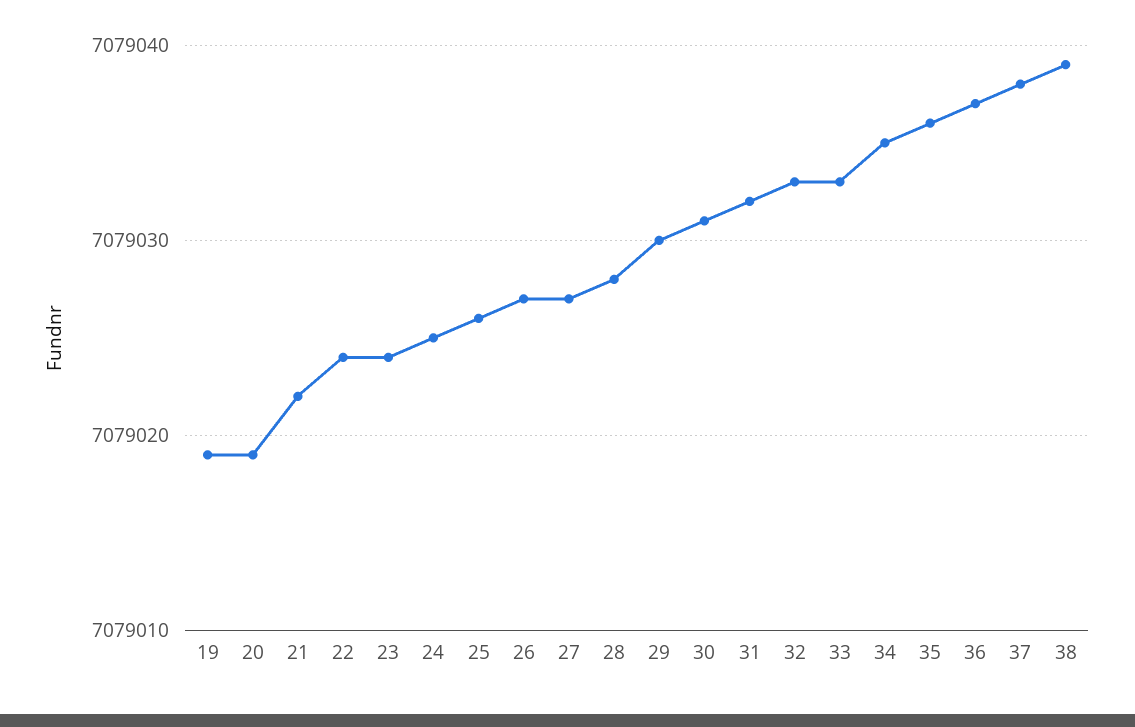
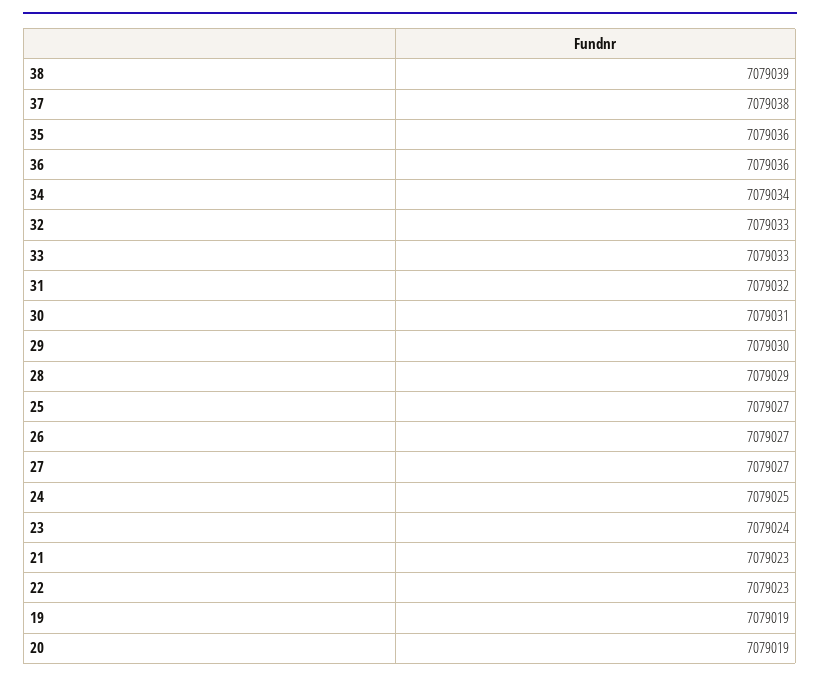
21: 7079022 -> 7079023
22: 7079024 -> 7079023
25: 7079026 -> 7079027
28: 7079028 -> 7079029
34: 7079035 -> 7079034
36: 7079037 -> 7079036

